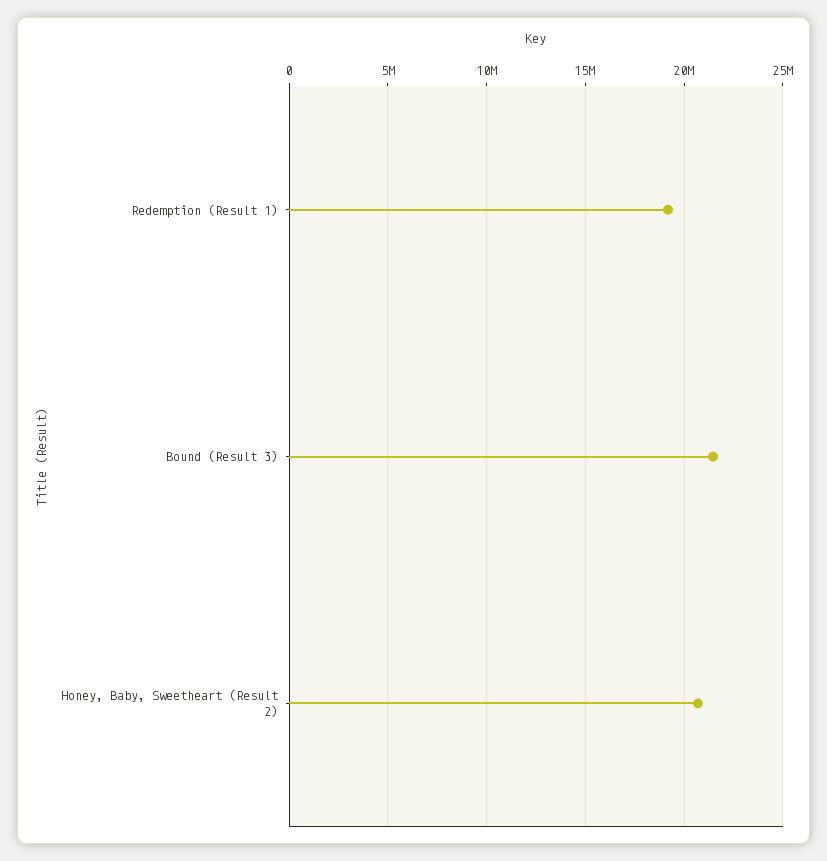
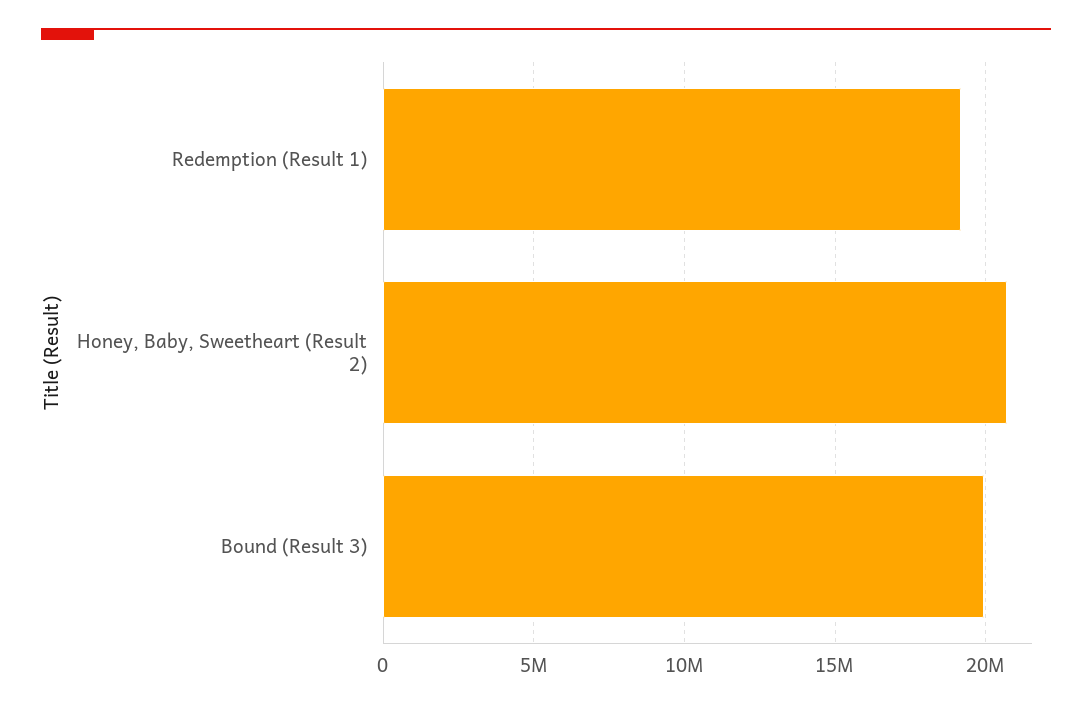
Bound (Result 3): 21500000 -> 20000000

